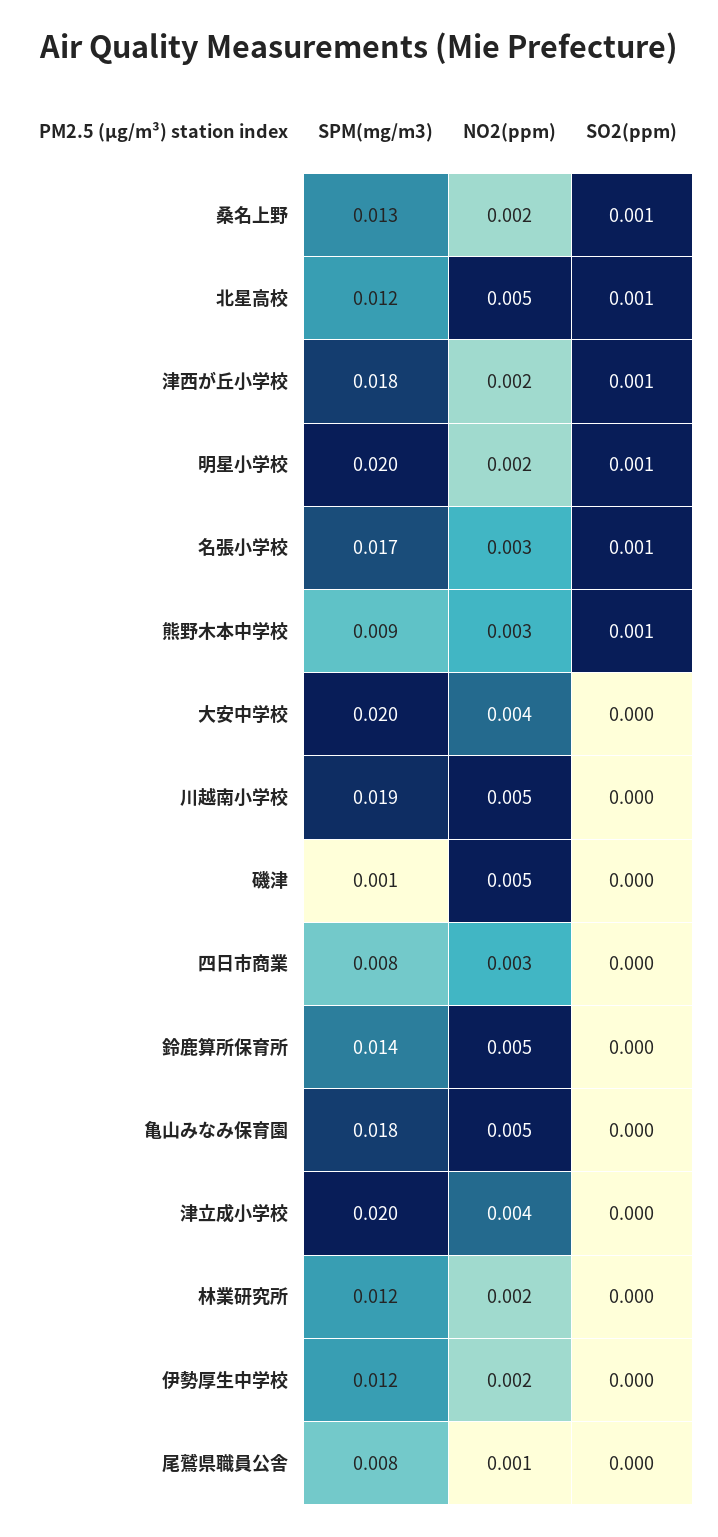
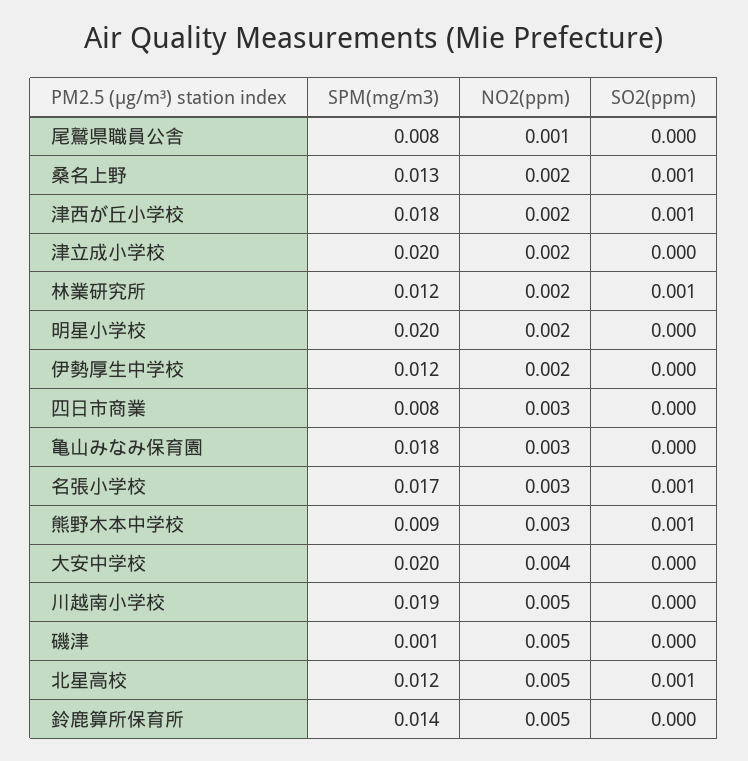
SO2(ppm), 明星小学校: 0.001 -> 0
NO2(ppm), 亀山みなみ保育園: 0.005 -> 0.003
NO2(ppm), 津立成小学校: 0.004 -> 0.002
SO2(ppm), 林業研究所: 0 -> 0.001

